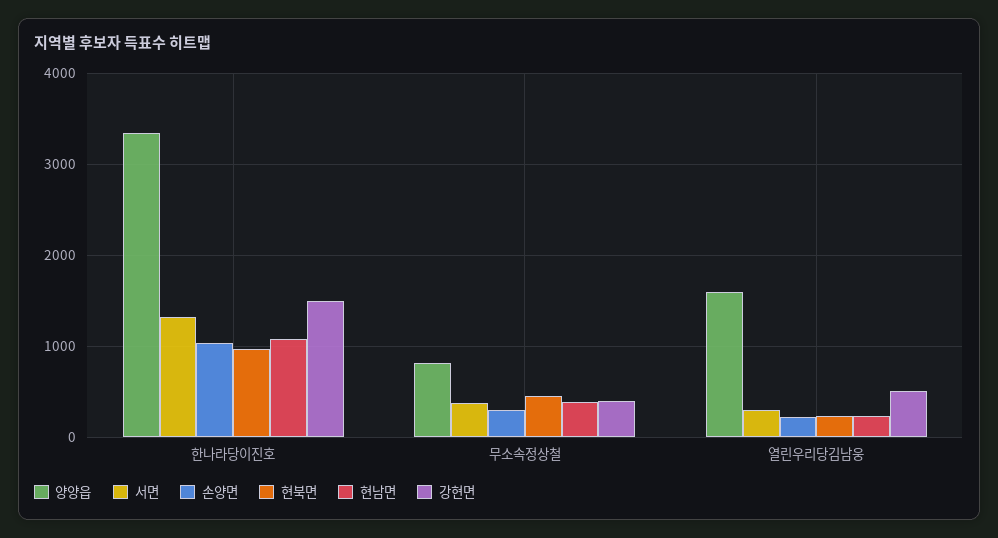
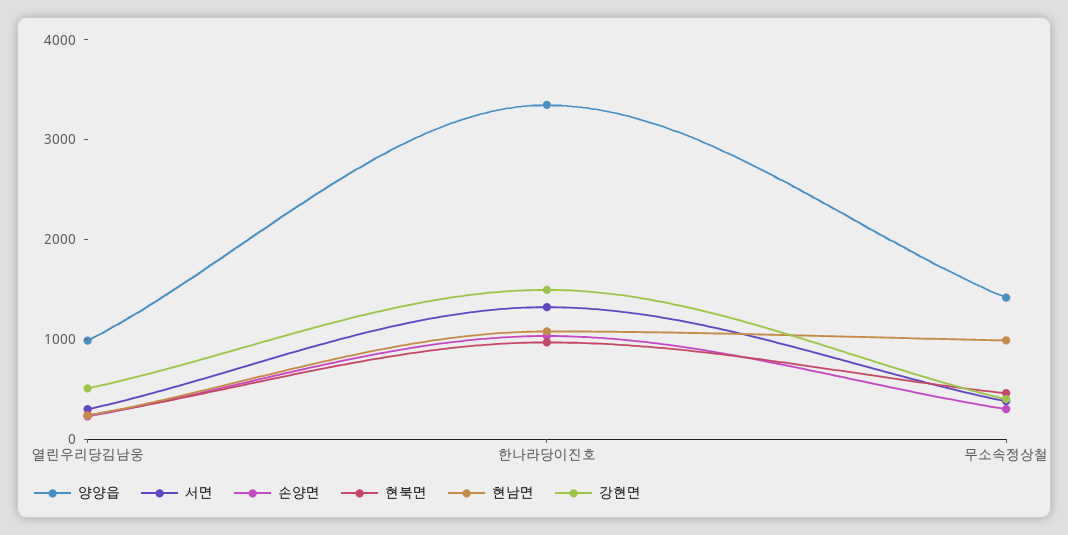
양양읍, 무소속정상철: 800 -> 1400
현남면, 무소속정상철: 400 -> 1000
양양읍, 열린우리당김남웅: 1600 -> 1000

